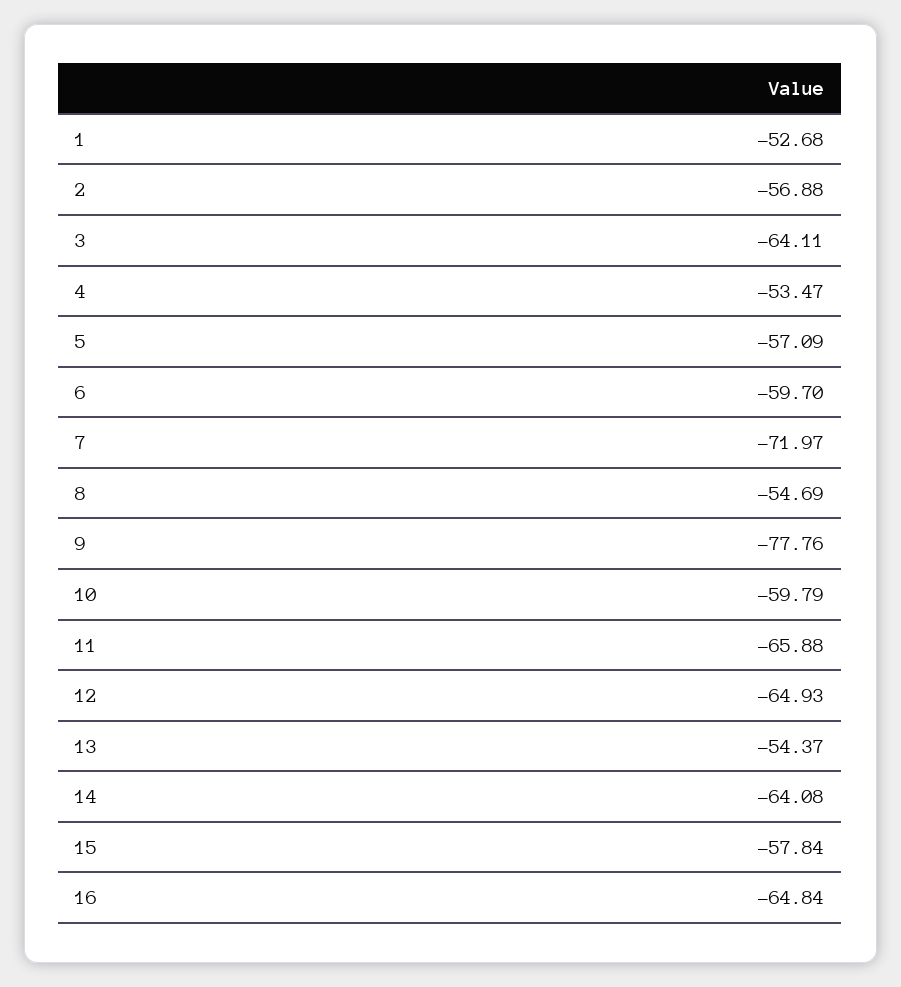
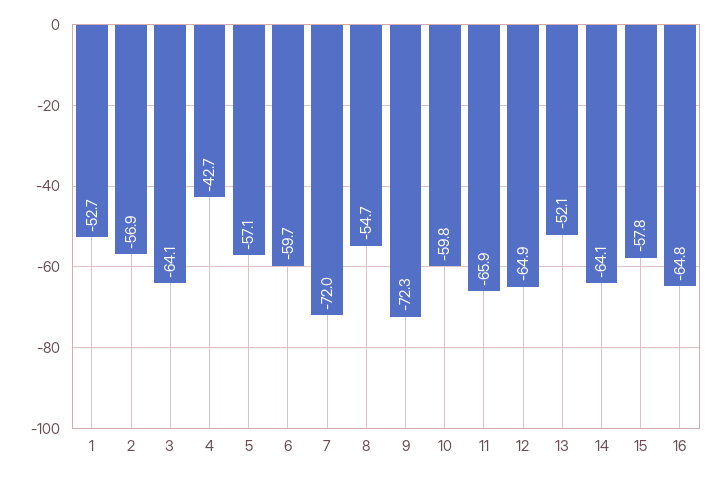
4: -53.47 -> -42.7
9: -77.76 -> -72.3
13: -54.37 -> -52.1

